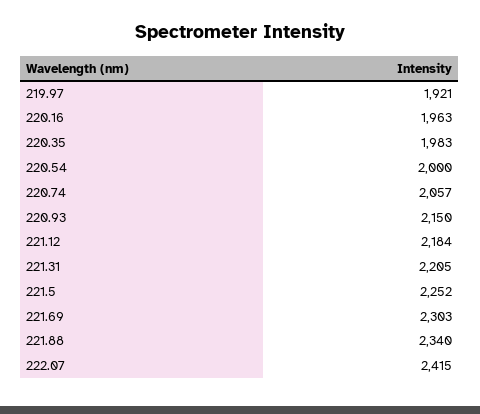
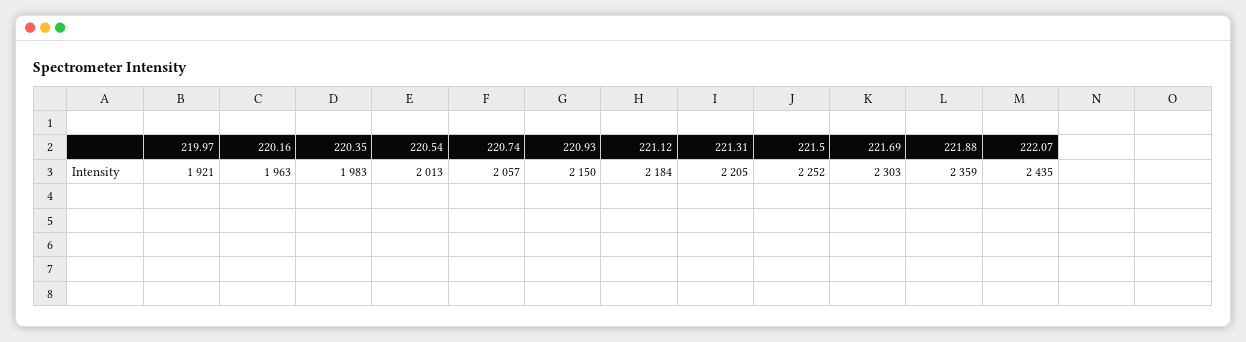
220.54: 2000 -> 2013
221.88: 2340 -> 2359
222.07: 2415 -> 2435

